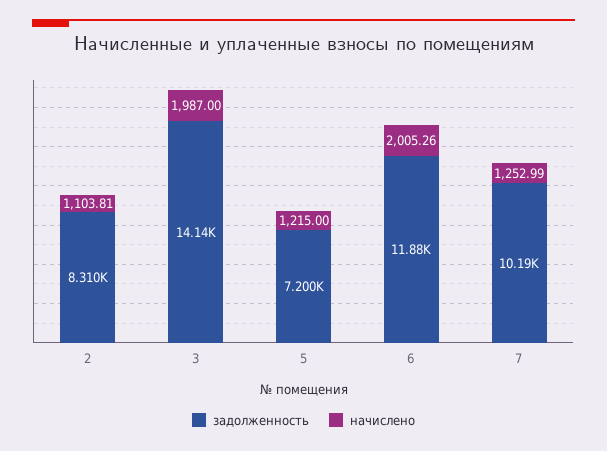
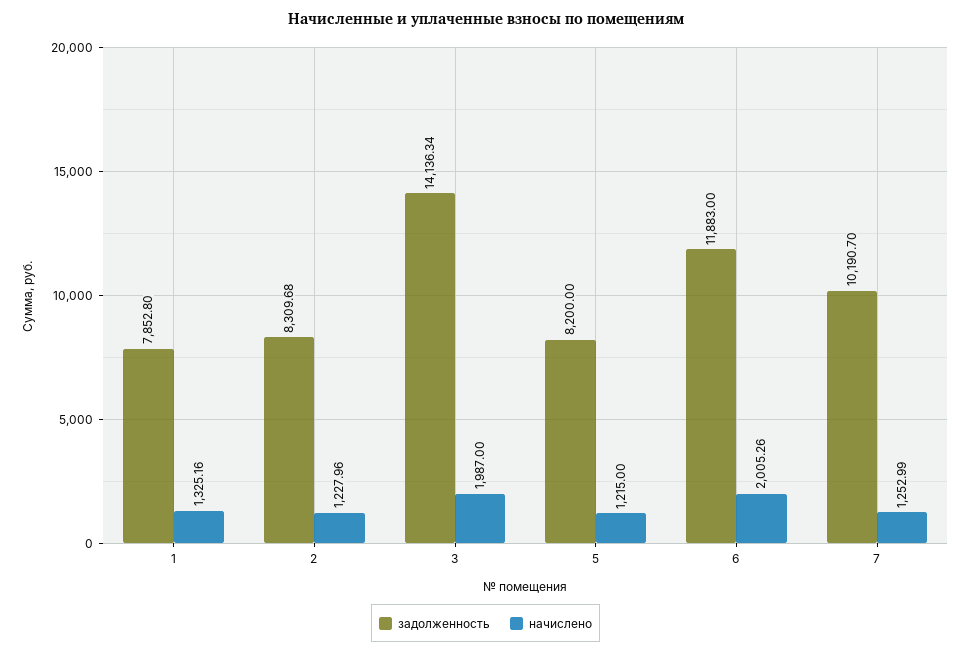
начислено, 2: 1103.81 -> 1227.96
задолженность, 5: 7200 -> 8200
задолженность, 1: none -> 7852.8
начислено, 1: none -> 1325.16

